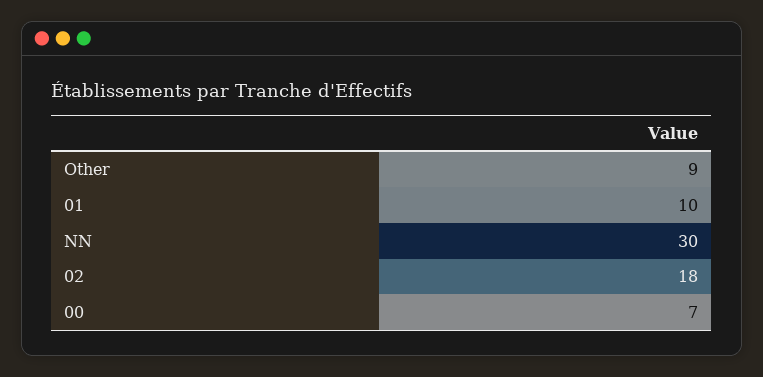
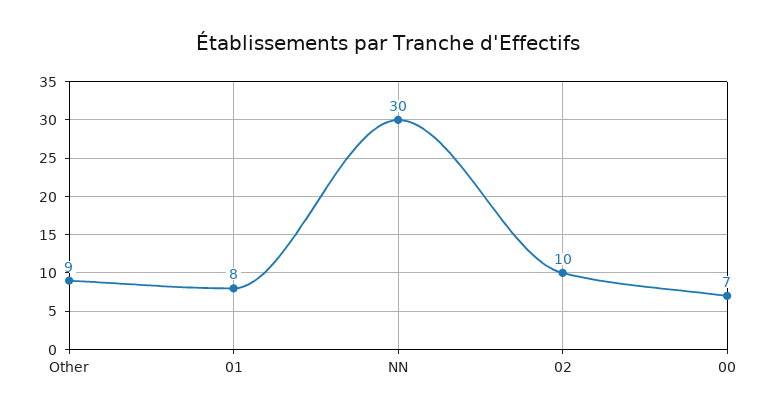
01: 10 -> 8
02: 18 -> 10

